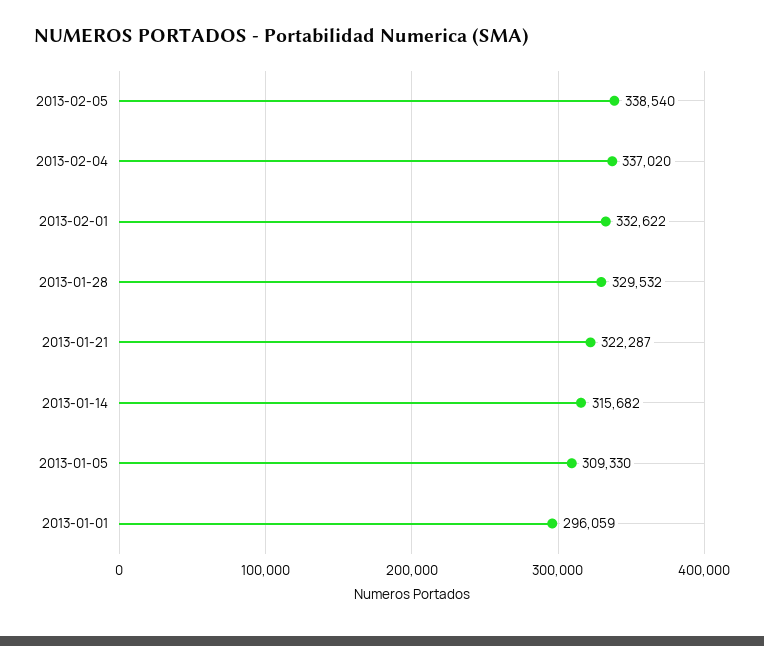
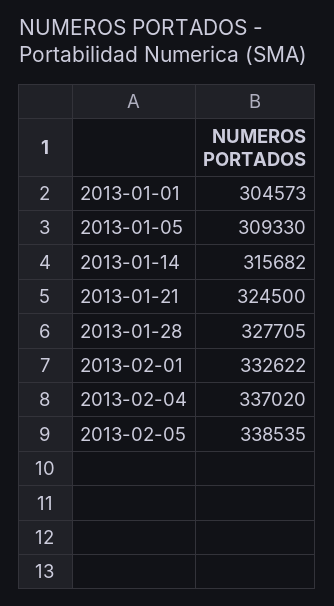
2013-02-05: 338540 -> 338535
2013-01-28: 329532 -> 327705
2013-01-21: 322287 -> 324500
2013-01-01: 296059 -> 304573

